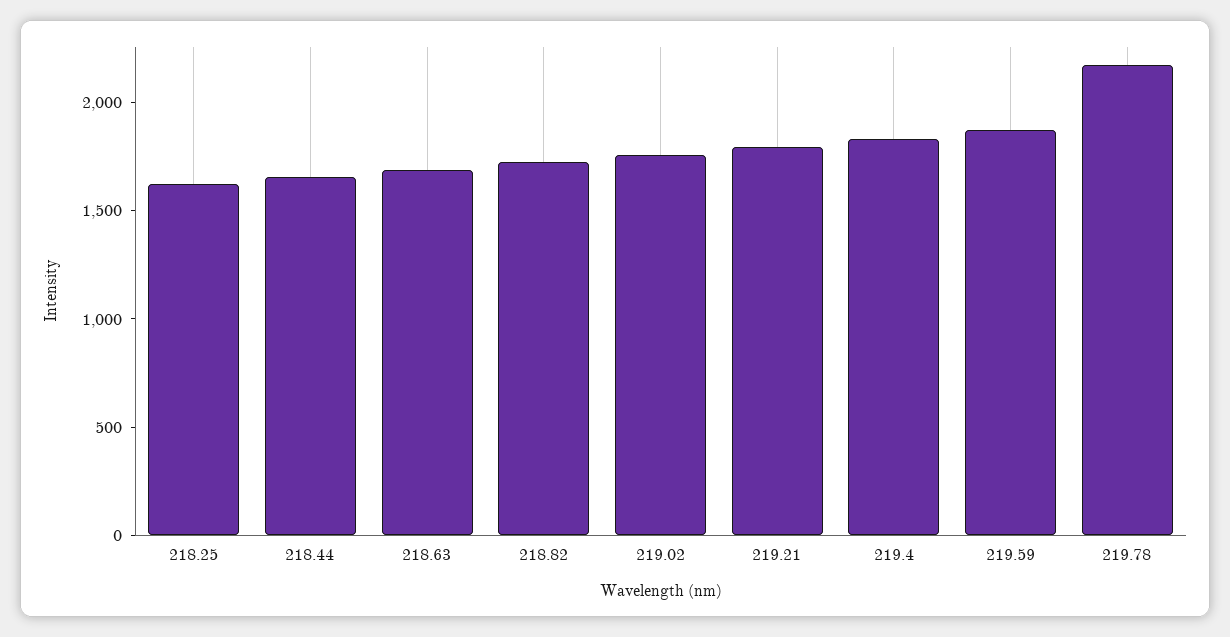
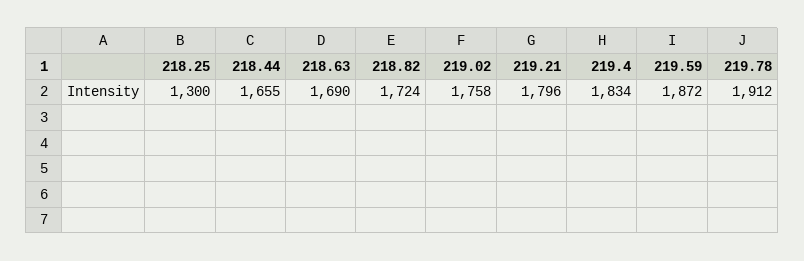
218.25: 1600 -> 1300
219.78: 2200 -> 1912

